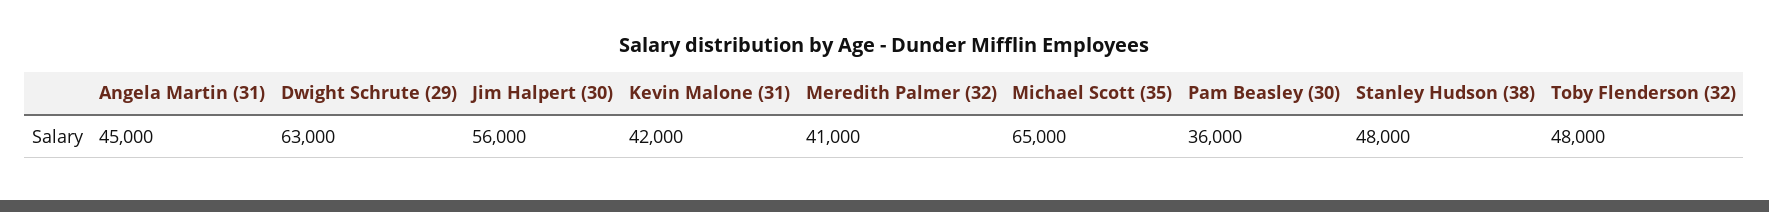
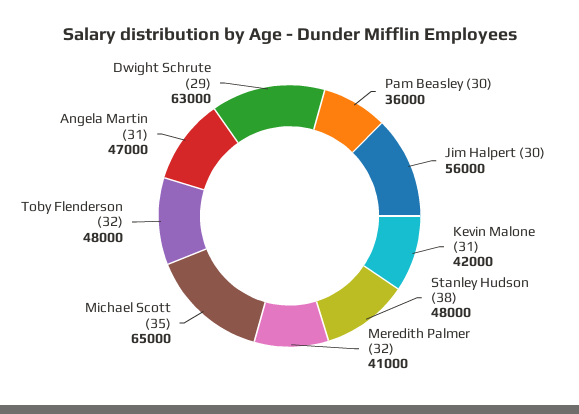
Angela Martin (31): 45000 -> 47000

